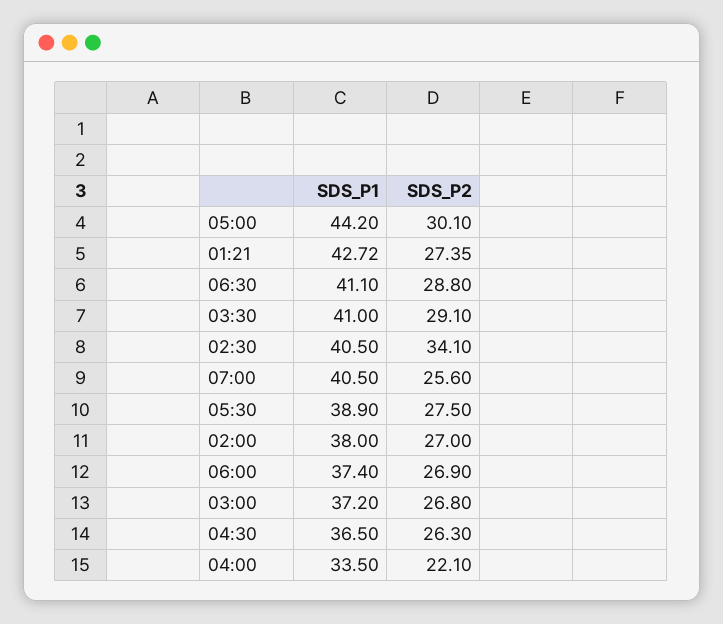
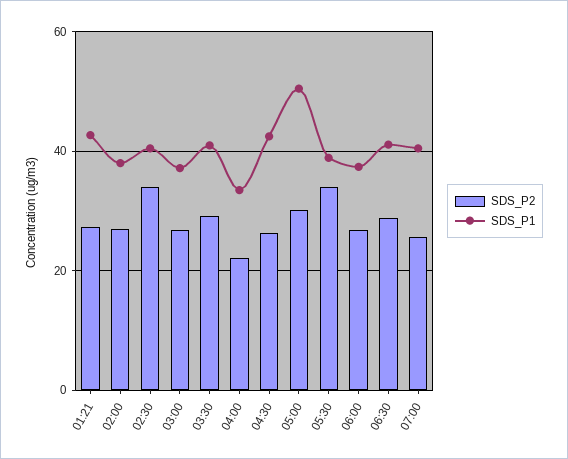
SDS_P1, 05:00: 44.2 -> 50
SDS_P2, 05:30: 27.5 -> 34
SDS_P1, 04:30: 36.5 -> 42

